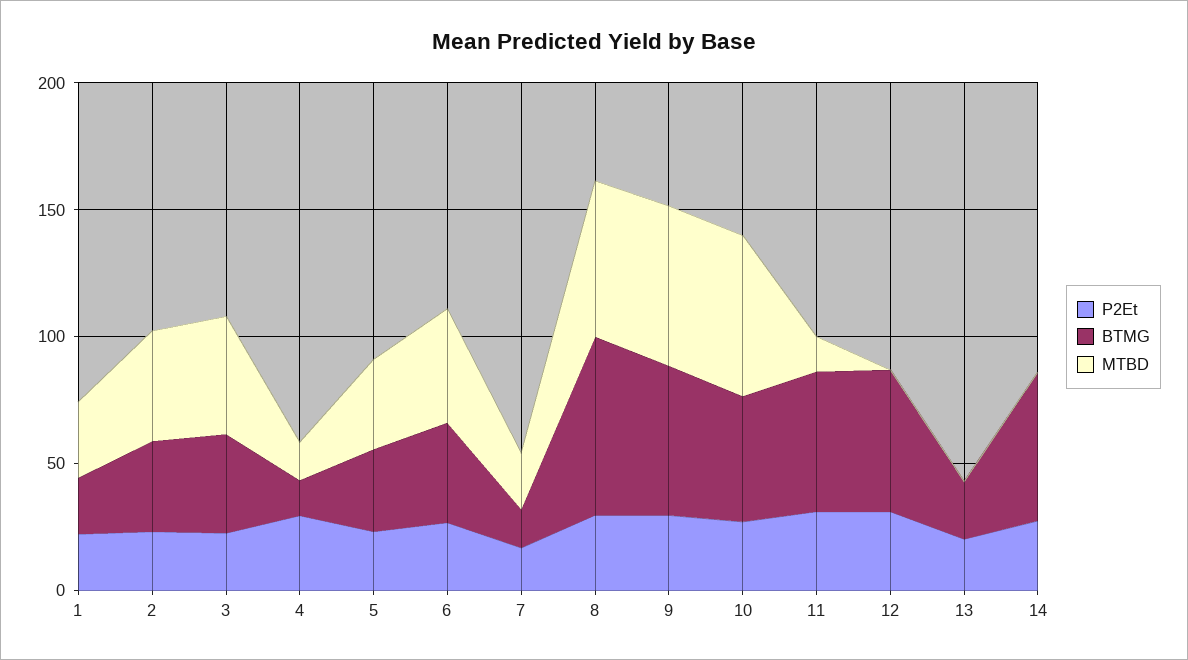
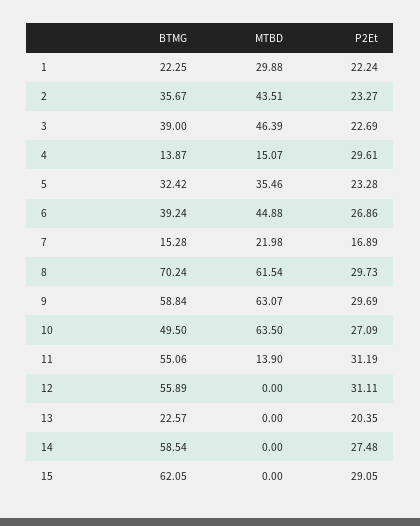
BTMG, 15: none -> 62.05
MTBD, 15: none -> 0
P2Et, 15: none -> 29.05

